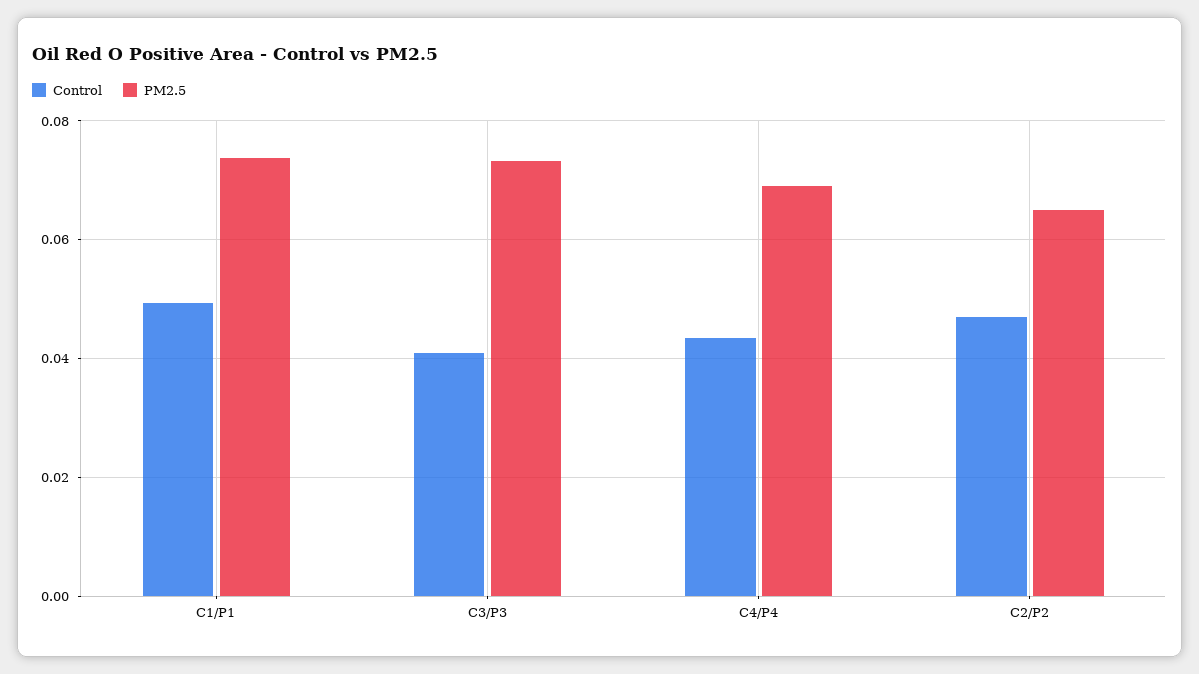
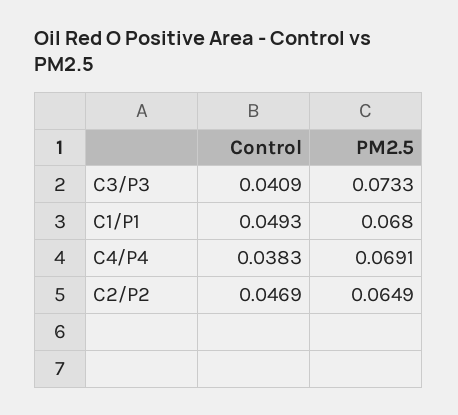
PM2.5, C1/P1: 0.074 -> 0.068
Control, C4/P4: 0.044 -> 0.0383

